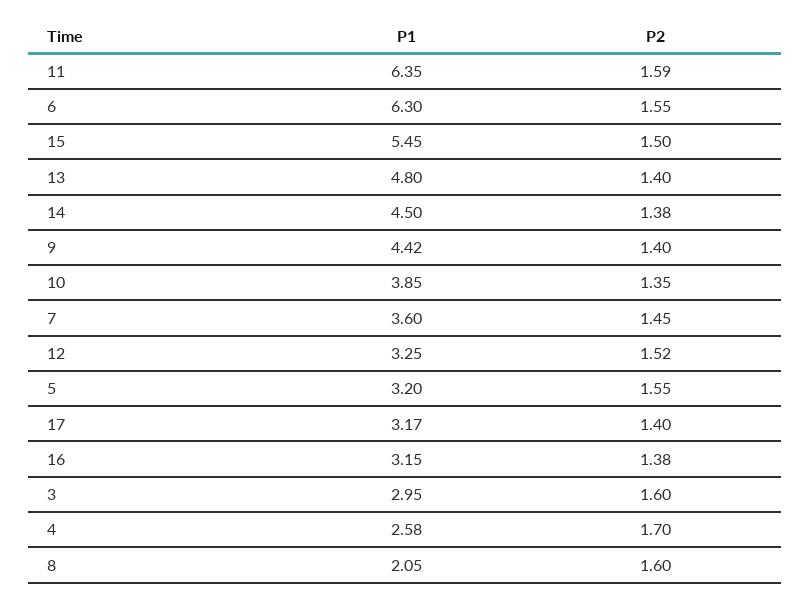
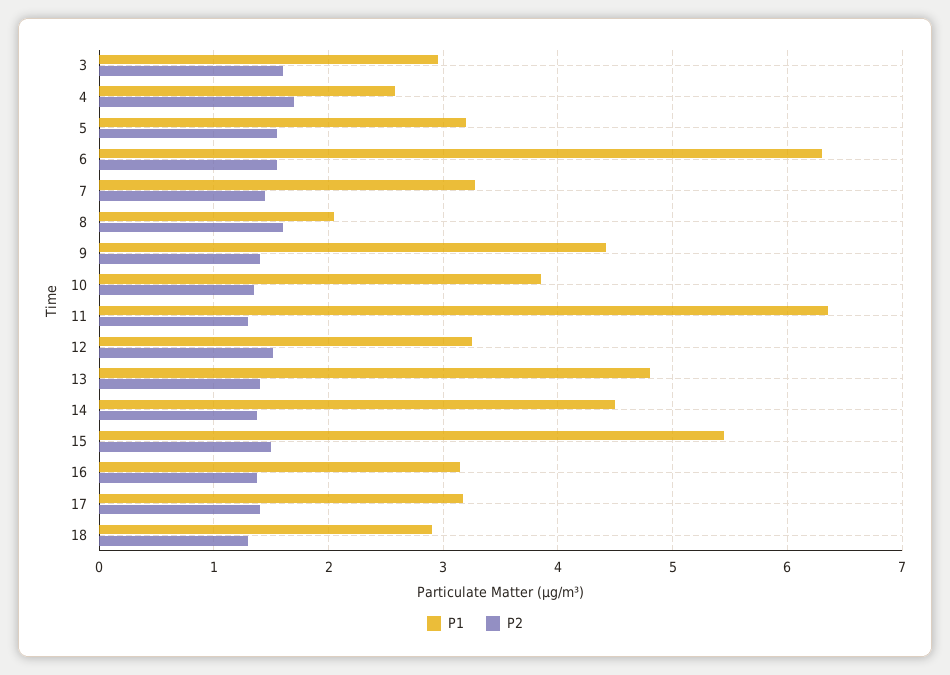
P2, 11: 1.59 -> 1.3
P1, 7: 3.6 -> 3.3
P1, 18: none -> 2.9
P2, 18: none -> 1.3

